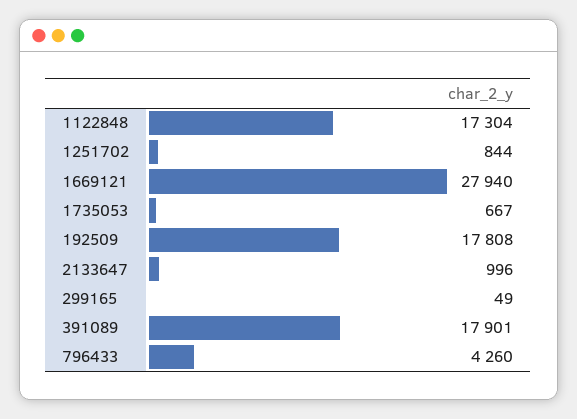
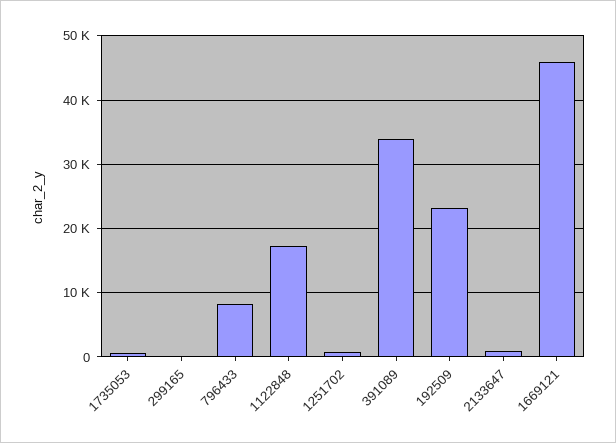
1669121: 27940 -> 46000
192509: 17808 -> 23000
391089: 17901 -> 34000
796433: 4260 -> 8000

